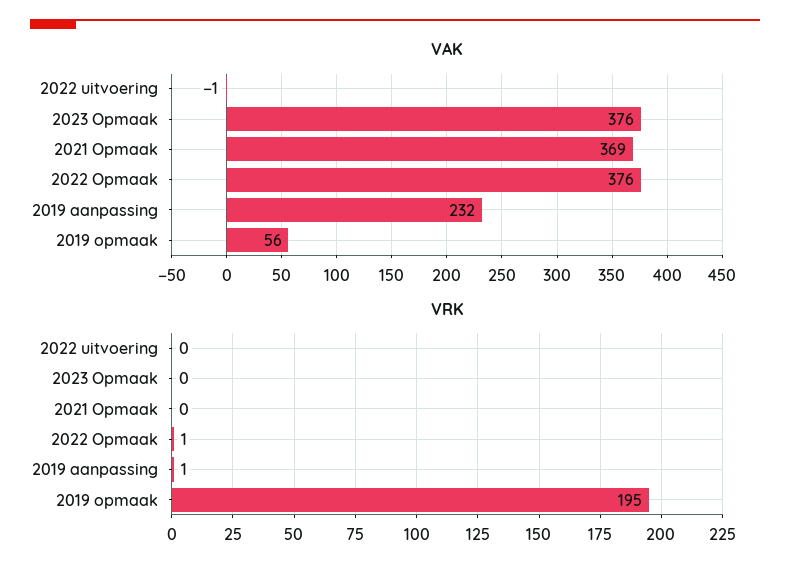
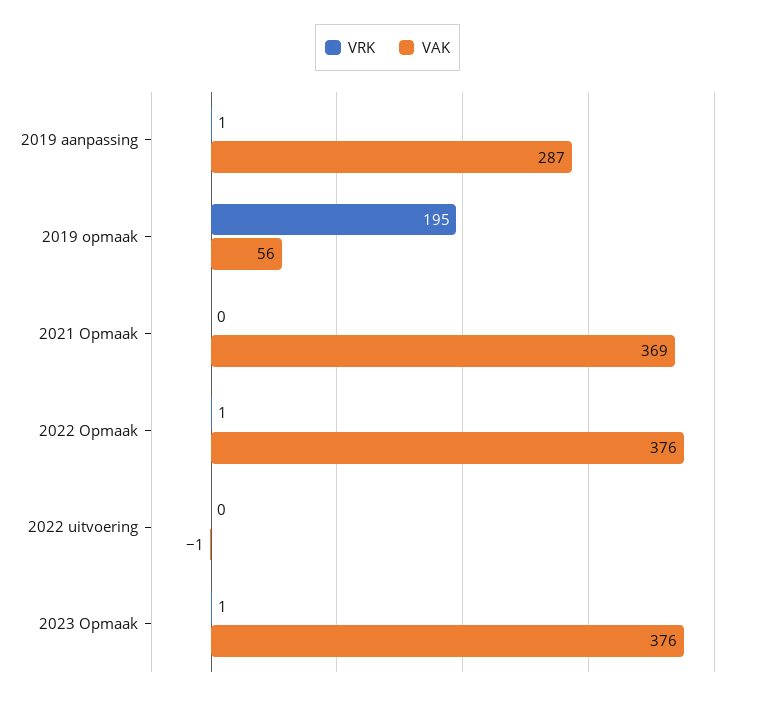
VAK, 2019 aanpassing: 232 -> 287
VRK, 2023 Opmaak: 0 -> 1

